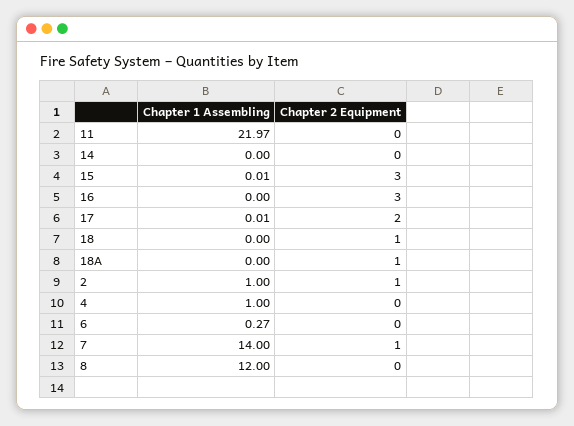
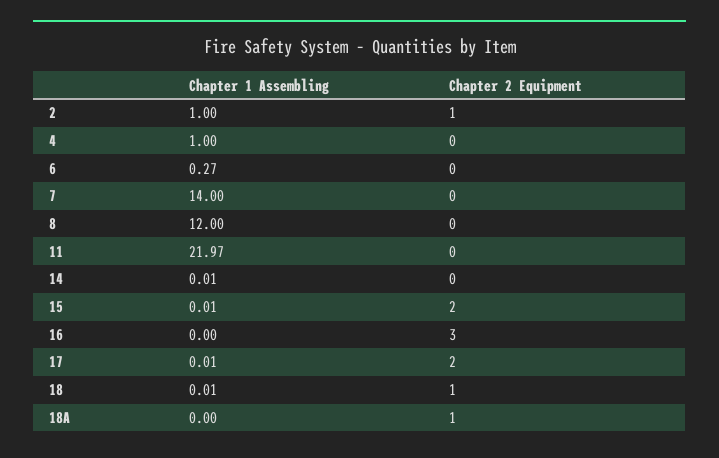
Chapter 1 Assembling, 14: 0 -> 0.01
Chapter 2 Equipment, 15: 3 -> 2
Chapter 1 Assembling, 18: 0 -> 0.01
Chapter 2 Equipment, 7: 1 -> 0

